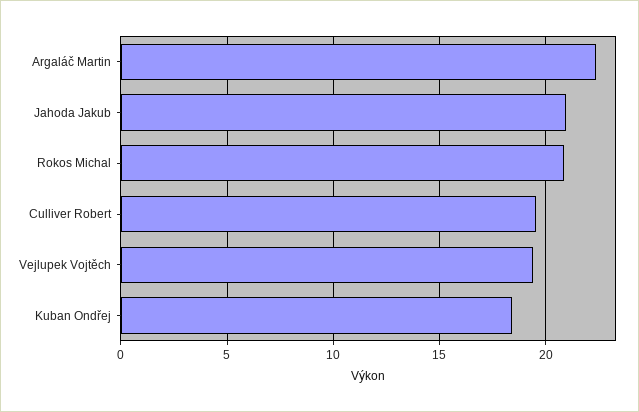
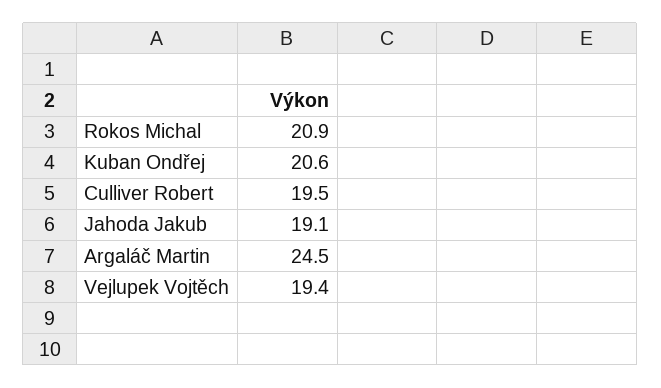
Argaláč Martin: 22.5 -> 24.5
Jahoda Jakub: 21 -> 19.1
Kuban Ondřej: 18.5 -> 20.6

